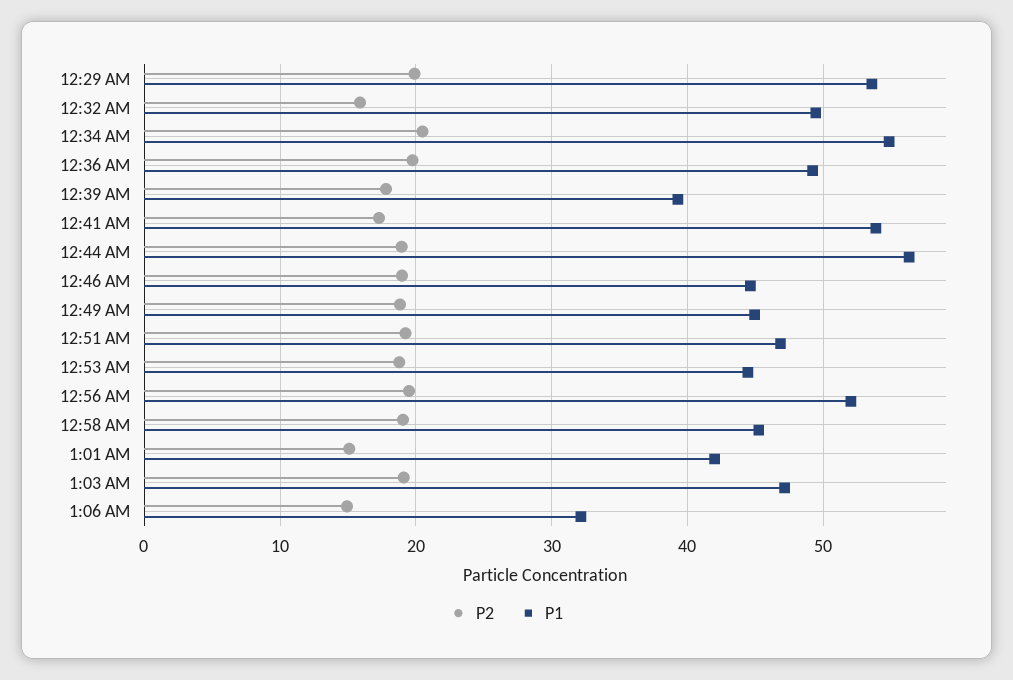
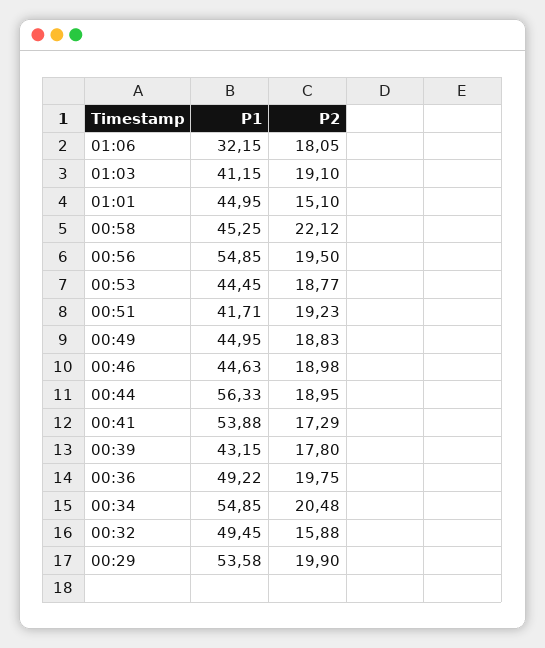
P1, 12:39 AM: 39 -> 43.15
P1, 12:51 AM: 47 -> 41.71
P1, 12:56 AM: 52 -> 54.85
P2, 12:58 AM: 19 -> 22.12
P1, 1:01 AM: 42 -> 44.95
P1, 1:03 AM: 47 -> 41.15
P2, 1:06 AM: 15 -> 18.05

